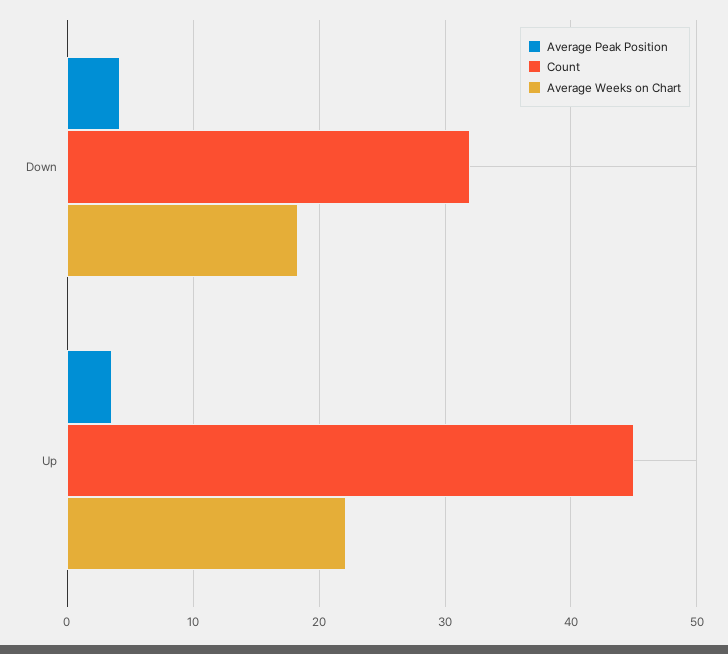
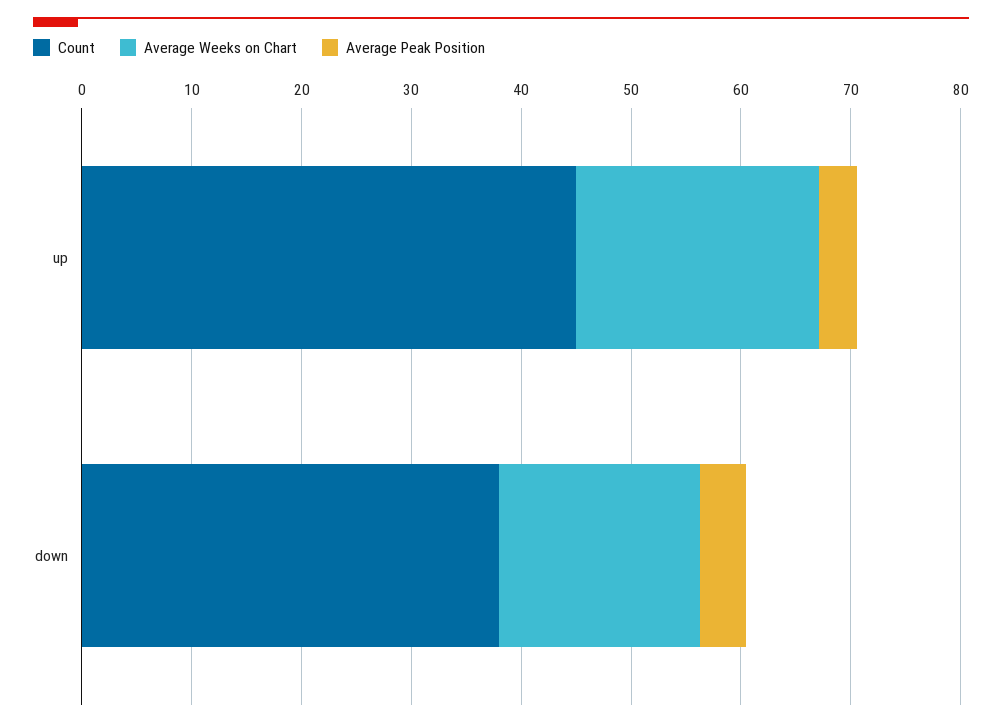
Count, Down: 32 -> 38

